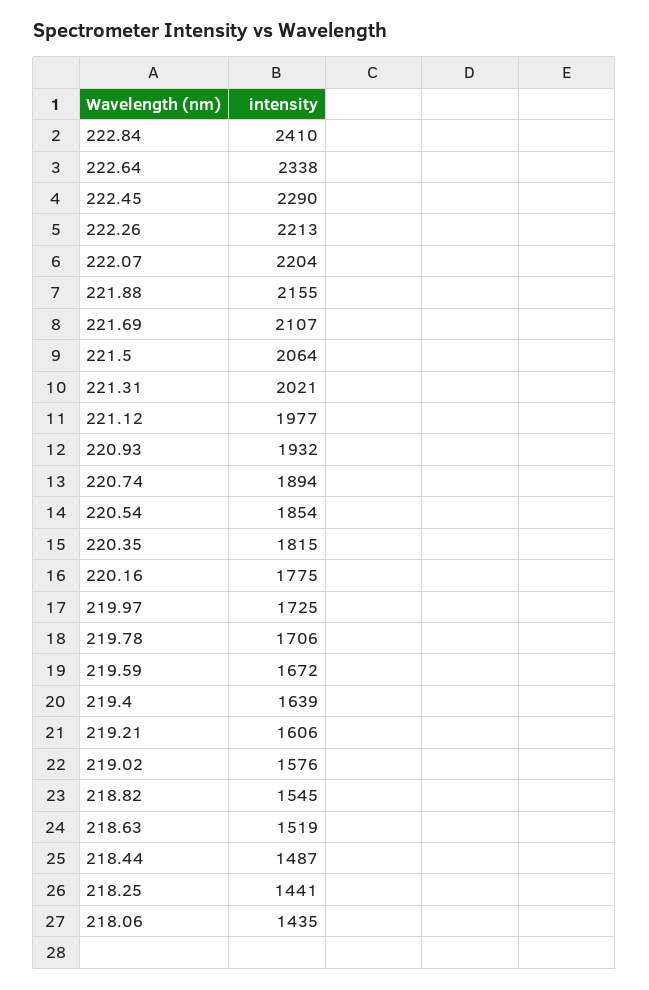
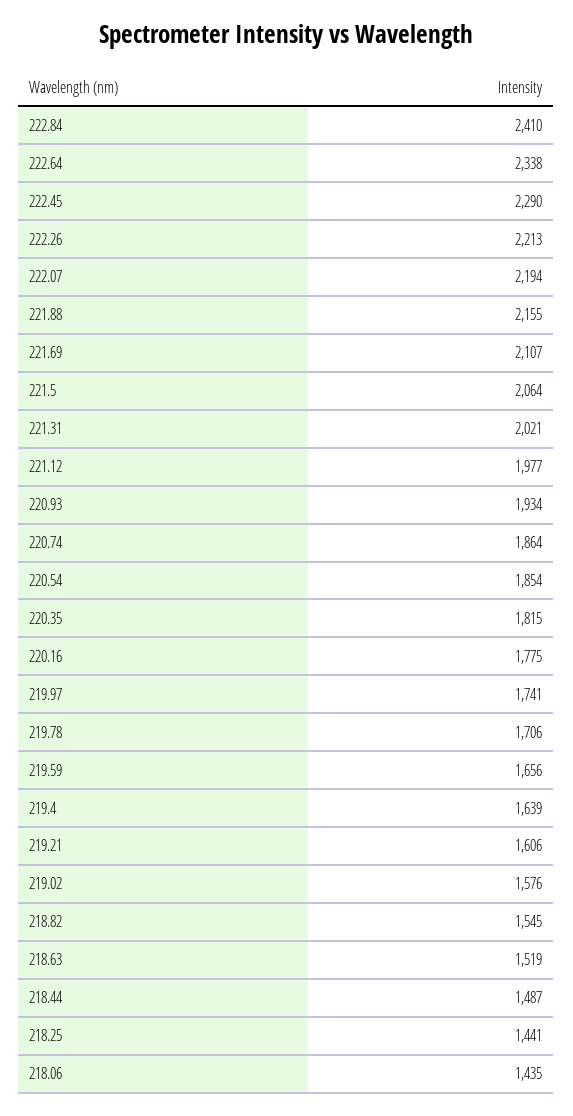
222.07: 2204 -> 2194
220.93: 1932 -> 1934
220.74: 1894 -> 1864
219.97: 1725 -> 1741
219.59: 1672 -> 1656

